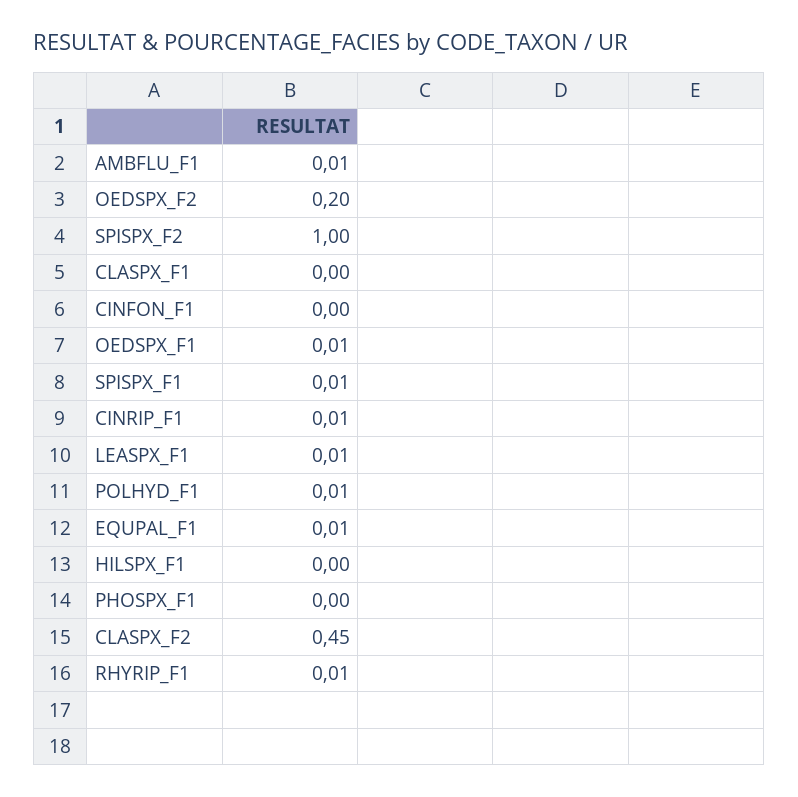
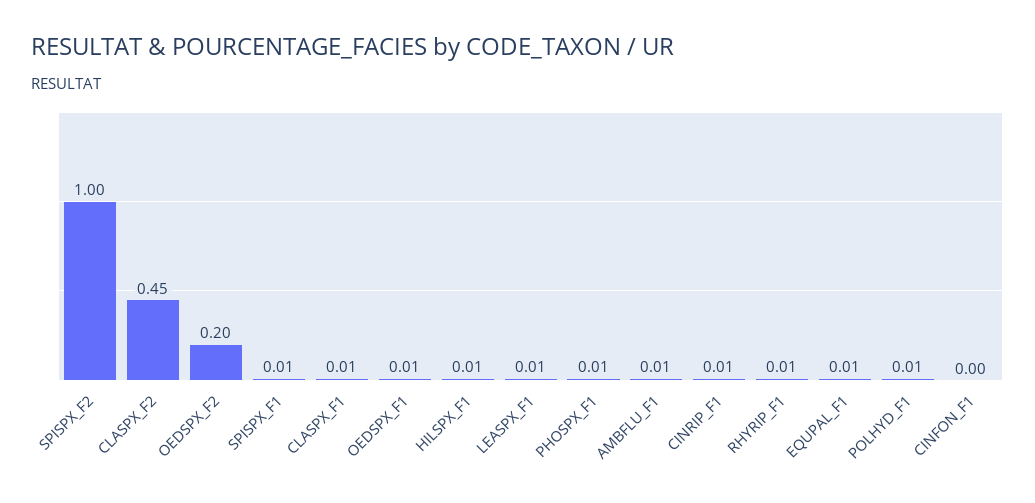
CLASPX_F1: 0 -> 0.01
HILSPX_F1: 0 -> 0.01
PHOSPX_F1: 0 -> 0.01

